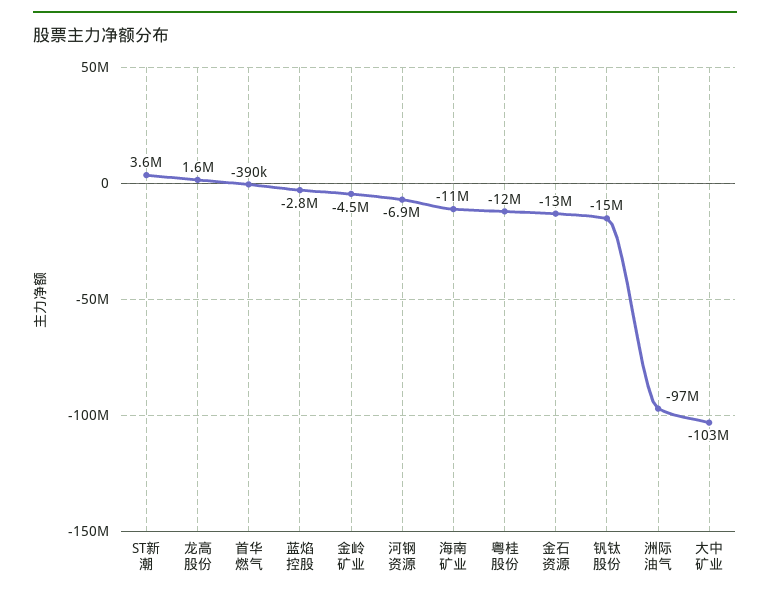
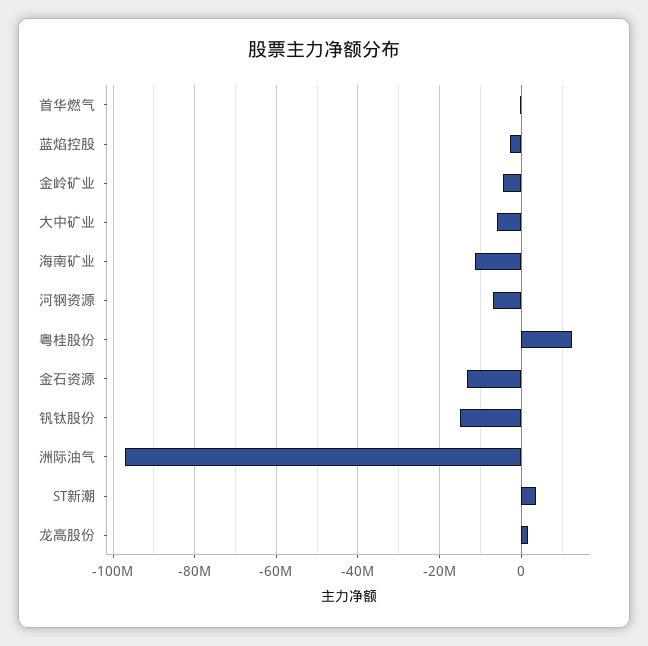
粤桂股份: -12000000 -> 12000000
大中矿业: -103000000 -> -6000000

